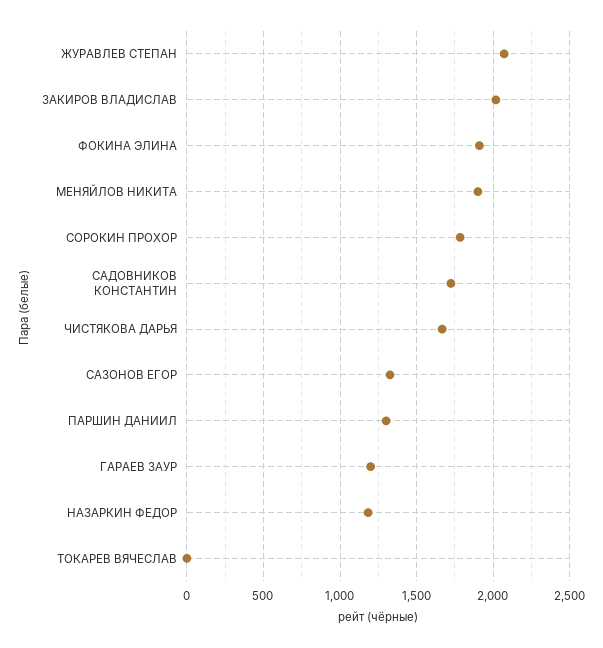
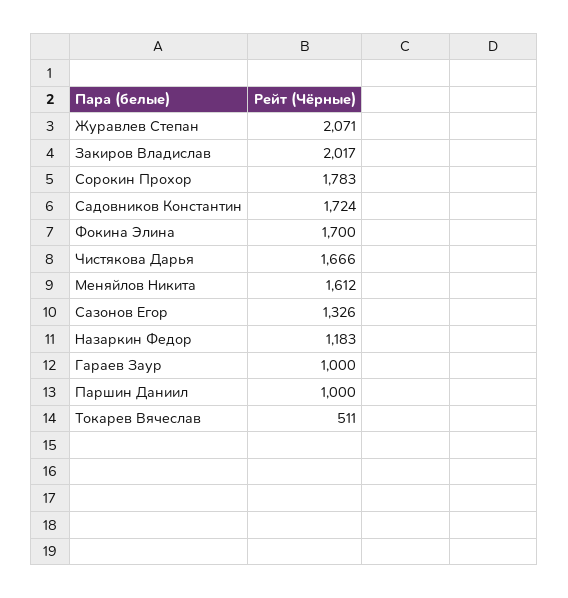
ФОКИНА ЭЛИНА: 1900 -> 1700
МЕНЯЙЛОВ НИКИТА: 1900 -> 1612
ПАРШИН ДАНИИЛ: 1300 -> 1000
ГАРАЕВ ЗАУР: 1200 -> 1000
ТОКАРЕВ ВЯЧЕСЛАВ: 0 -> 511

